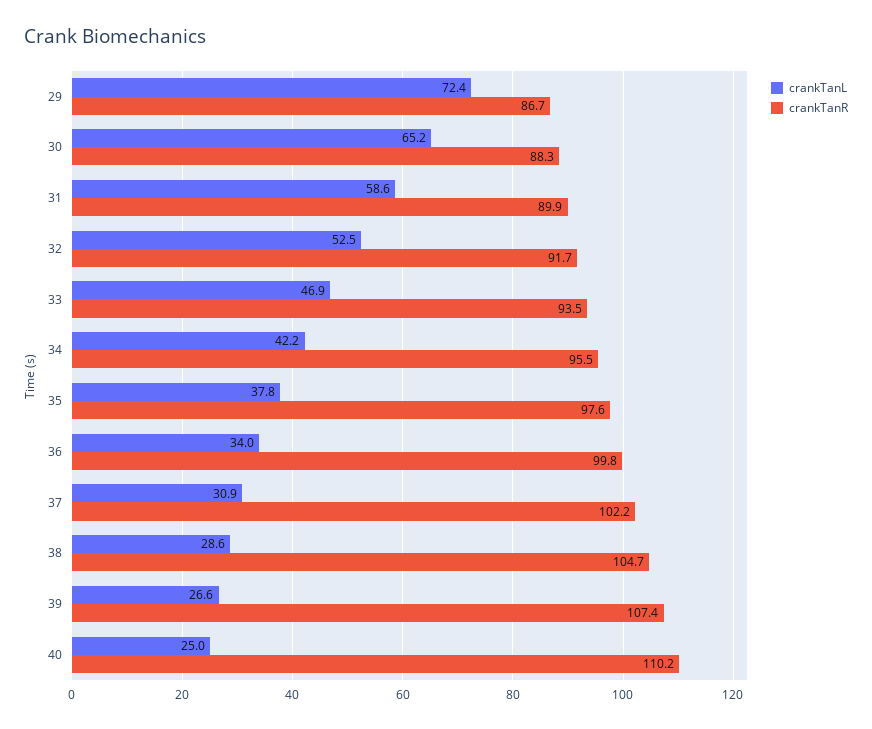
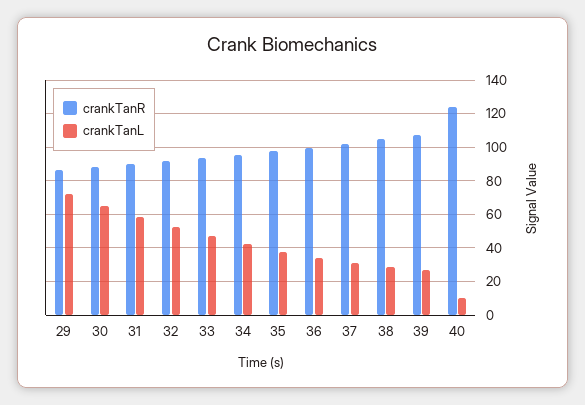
crankTanL, 40: 25 -> 10
crankTanR, 40: 110.2 -> 125

